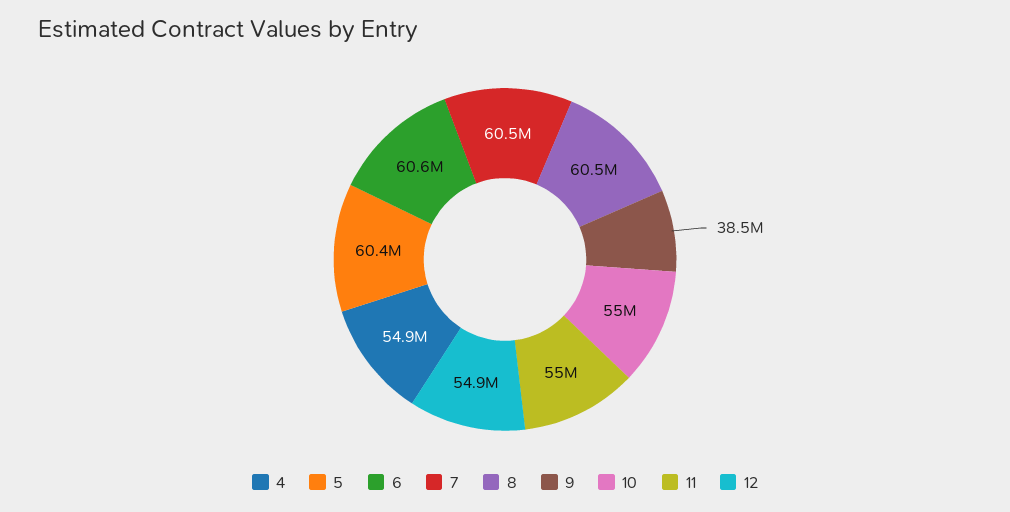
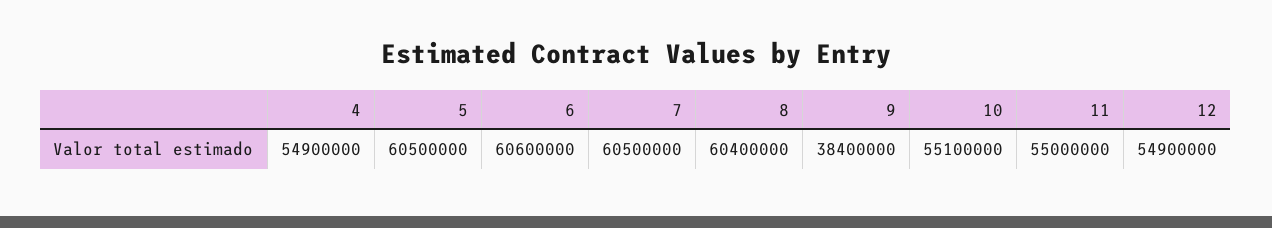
5: 60400000 -> 60500000
8: 60500000 -> 60400000
9: 38500000 -> 38400000
10: 55000000 -> 55100000

